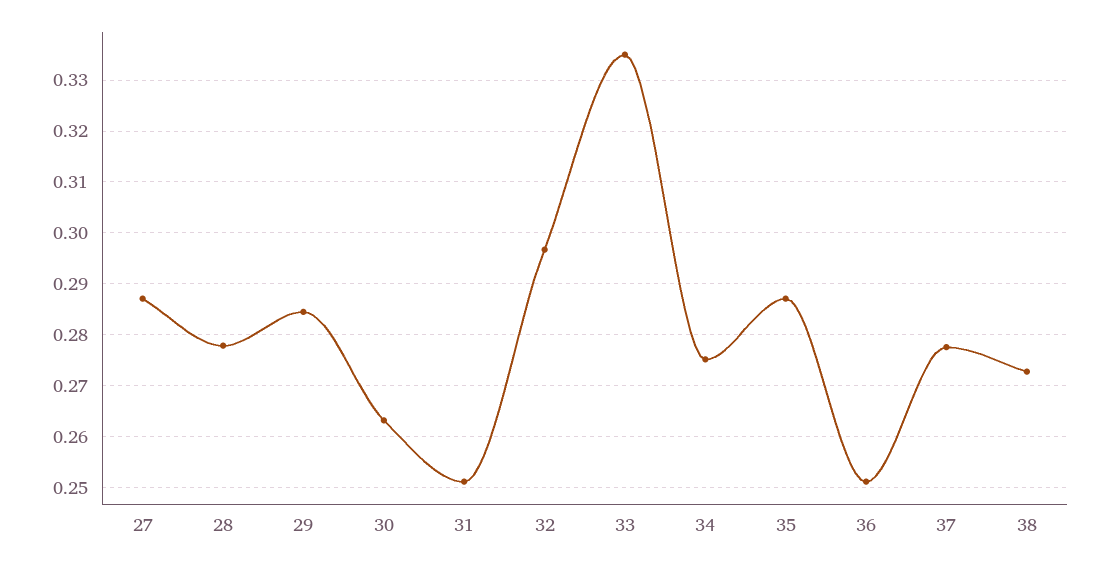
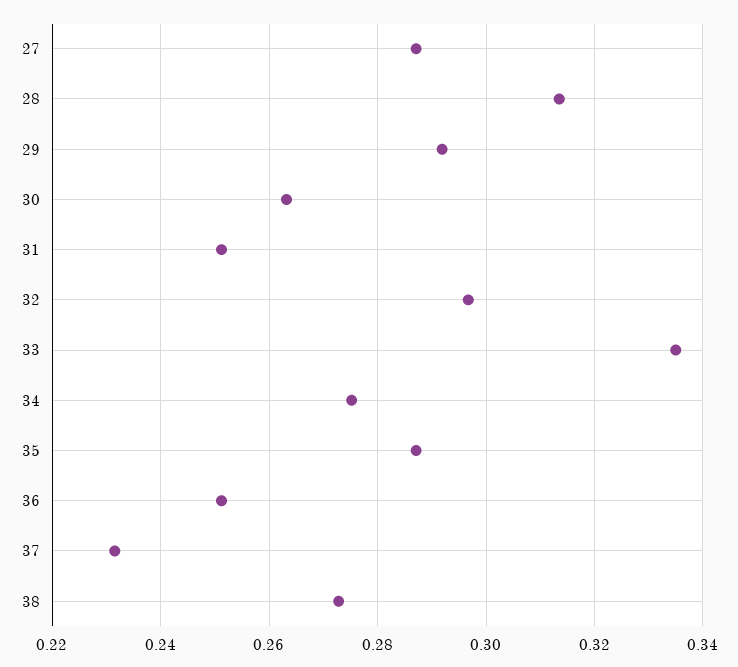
28: 0.278 -> 0.314
29: 0.284 -> 0.292
37: 0.278 -> 0.232

